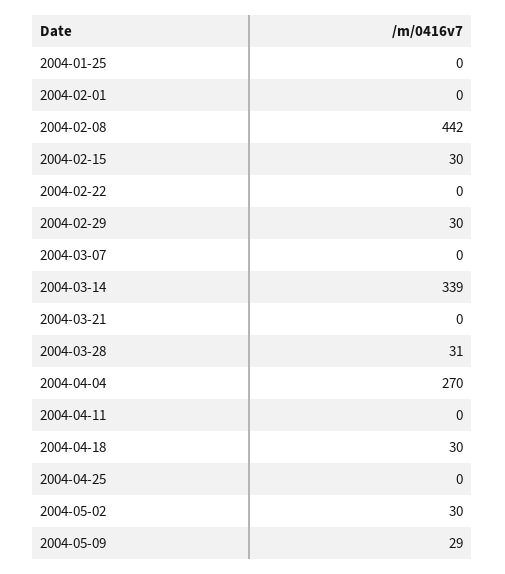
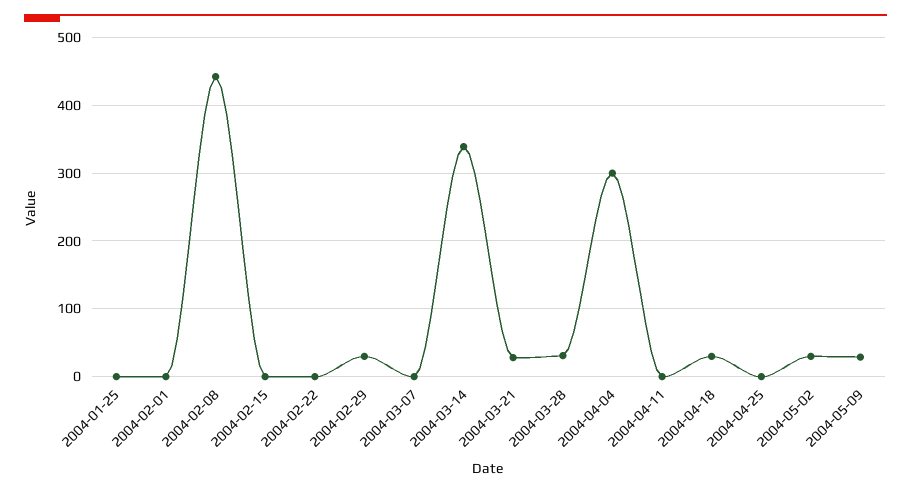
2004-02-15: 30 -> 0
2004-03-21: 0 -> 30
2004-04-04: 270 -> 300

